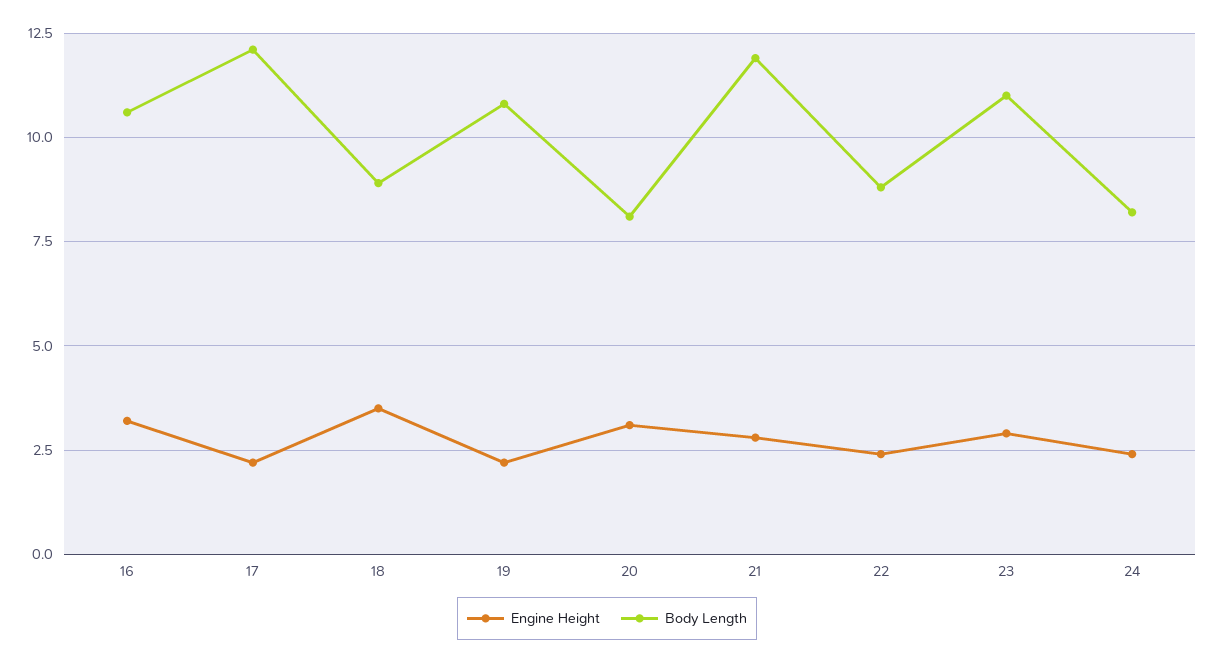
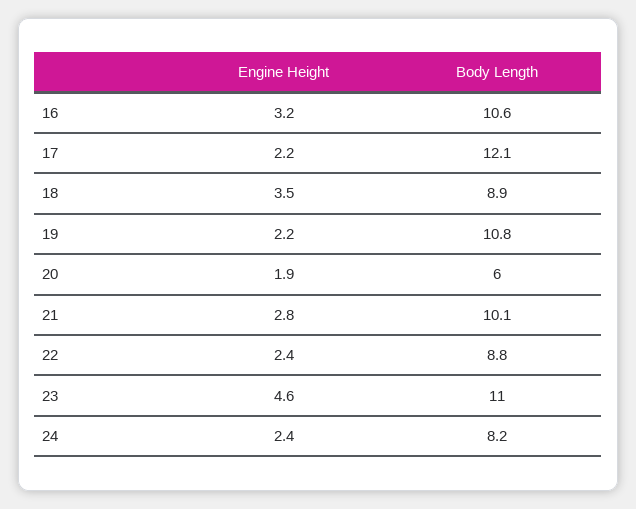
Engine Height, 20: 3 -> 1.9
Body Length, 20: 8 -> 6
Body Length, 21: 12 -> 10.1
Engine Height, 23: 3 -> 4.6

